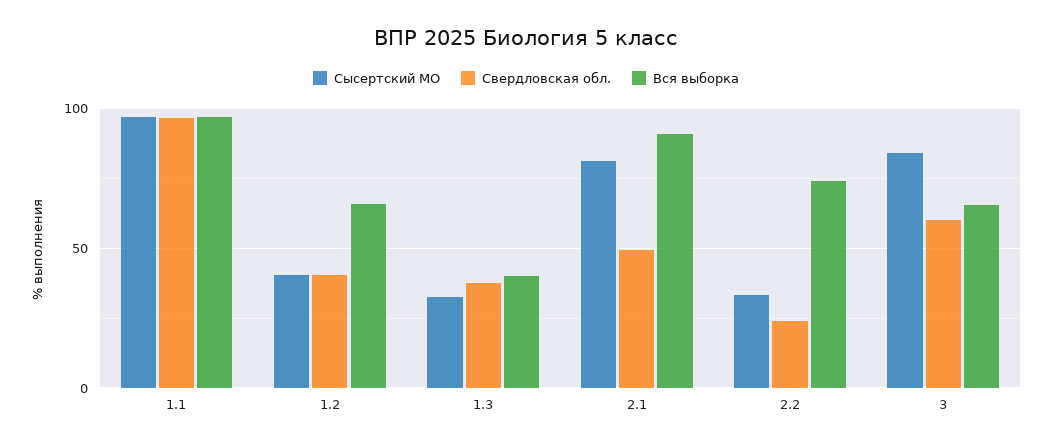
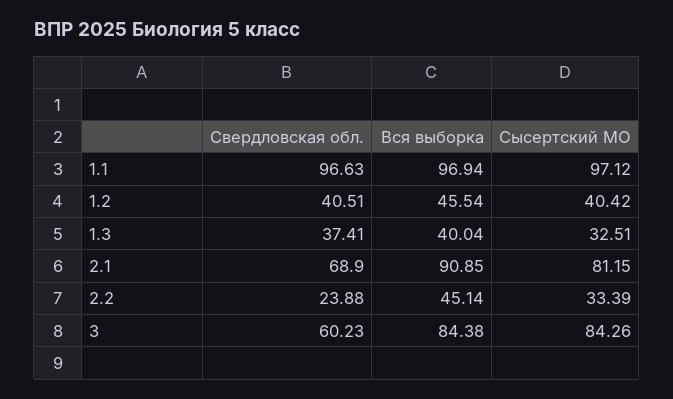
Вся выборка, 1.2: 65 -> 45.54
Свердловская обл., 2.1: 50 -> 68.9
Вся выборка, 2.2: 75 -> 45.14
Вся выборка, 3: 65 -> 84.38

